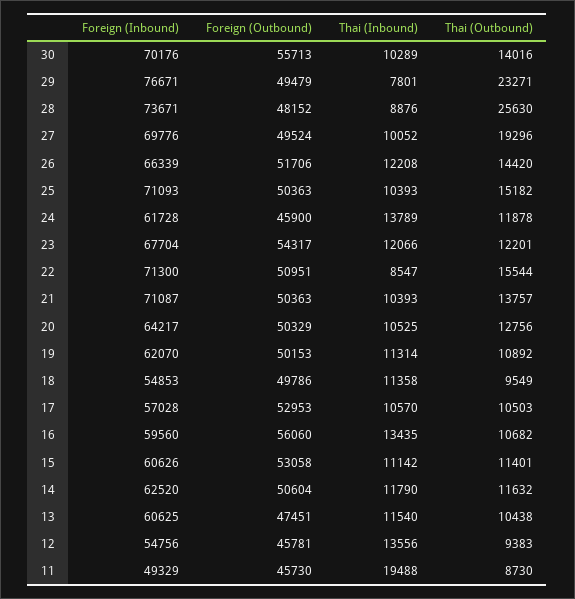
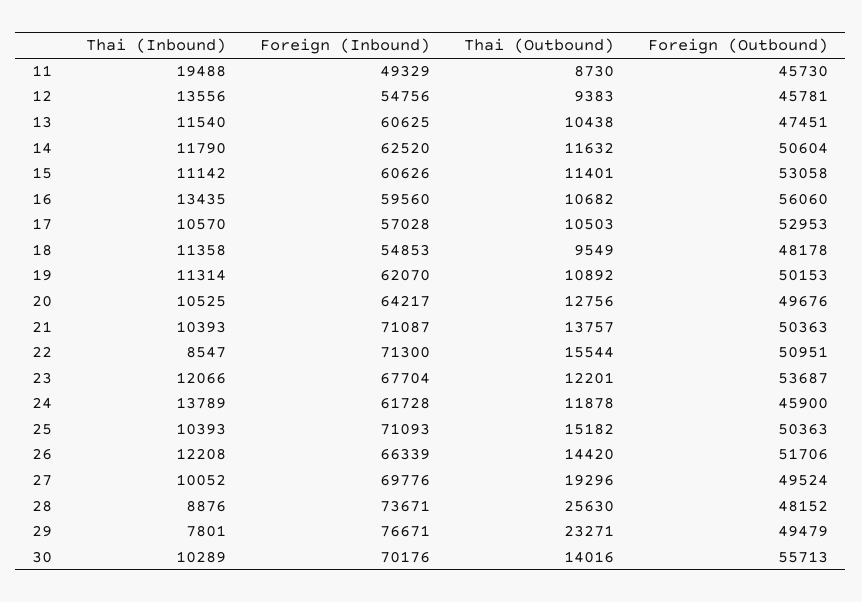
Foreign (Outbound), 23: 54317 -> 53687
Foreign (Outbound), 20: 50329 -> 49676
Foreign (Outbound), 18: 49786 -> 48178

